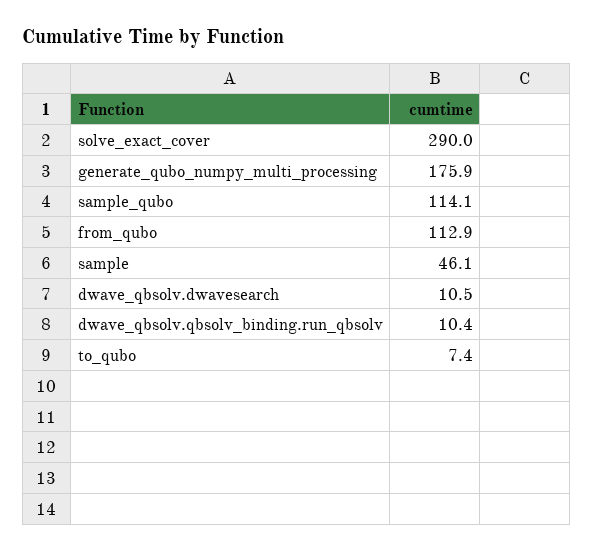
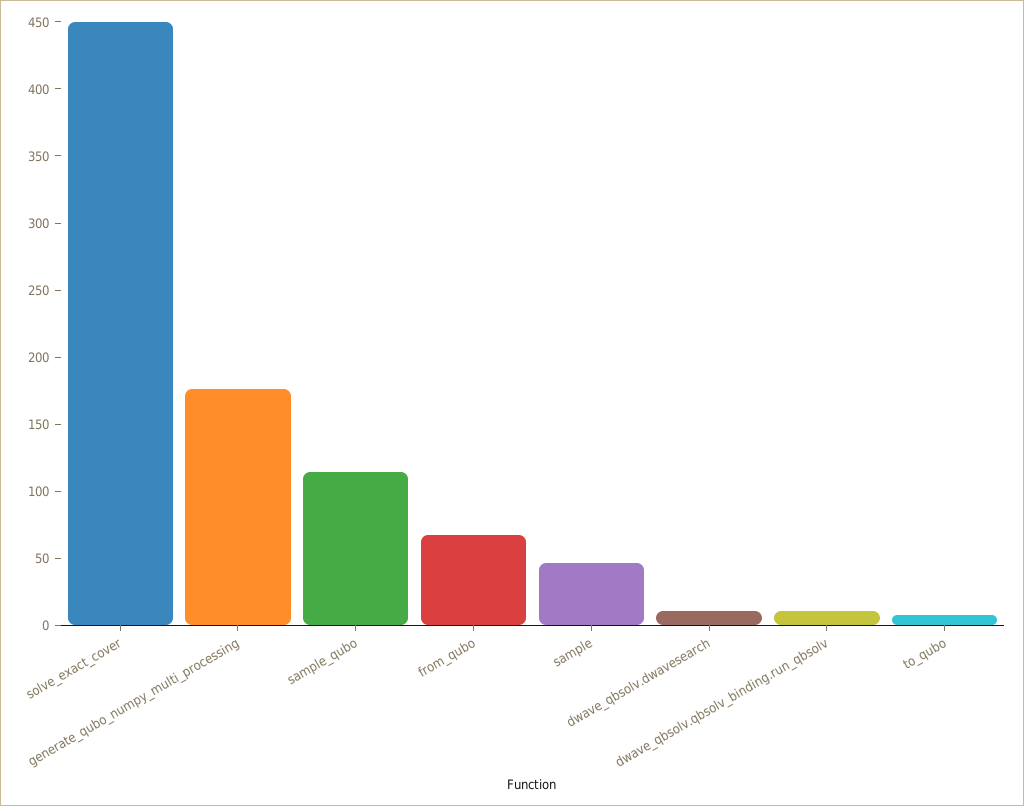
solve_exact_cover: 290 -> 450
from_qubo: 112.9 -> 70

